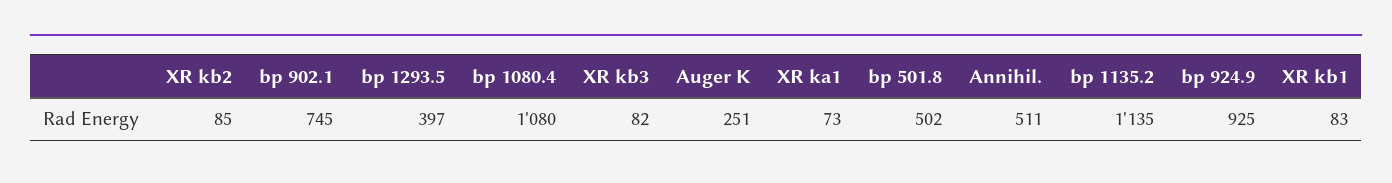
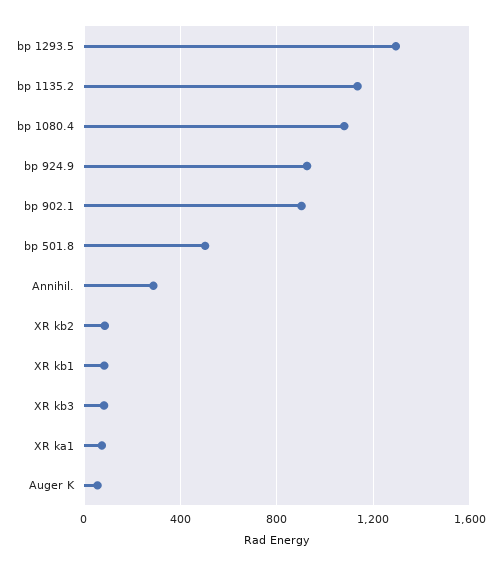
bp 902.1: 745 -> 900
bp 1293.5: 397 -> 1300
Auger K: 251 -> 50
Annihil.: 511 -> 300

